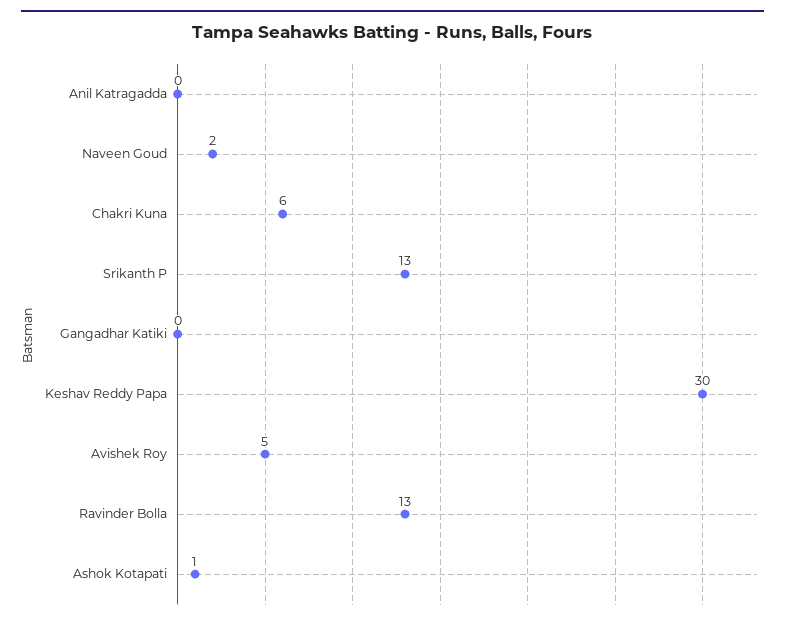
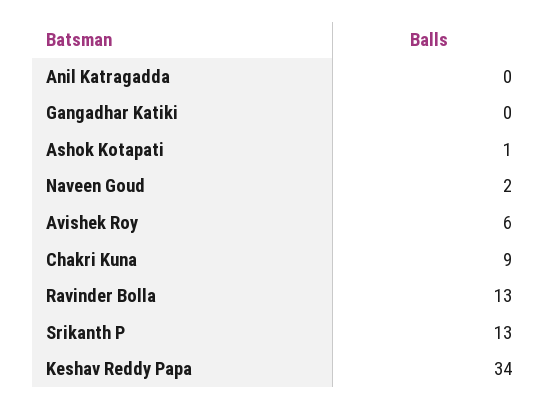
Chakri Kuna: 6 -> 9
Keshav Reddy Papa: 30 -> 34
Avishek Roy: 5 -> 6

